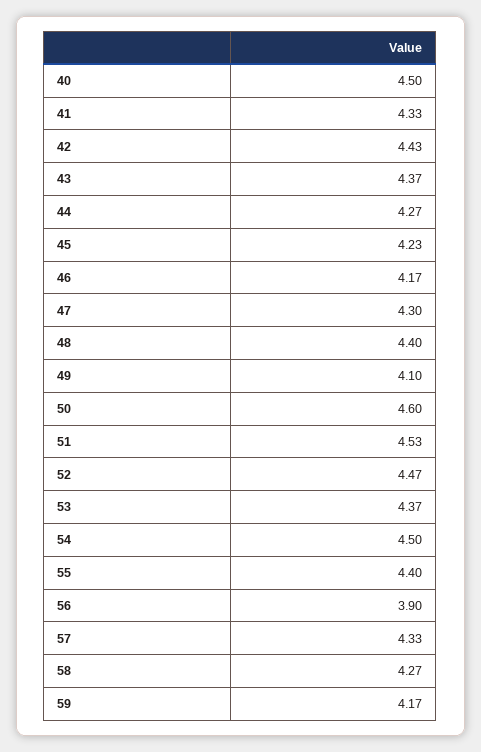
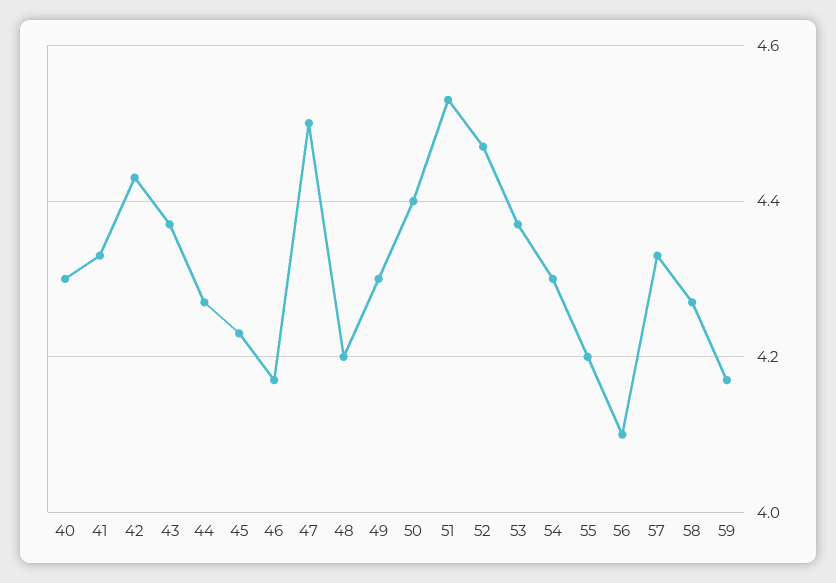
40: 4.5 -> 4.3
47: 4.3 -> 4.5
48: 4.4 -> 4.2
49: 4.1 -> 4.3
50: 4.6 -> 4.4
54: 4.5 -> 4.3
55: 4.4 -> 4.2
56: 3.9 -> 4.1

